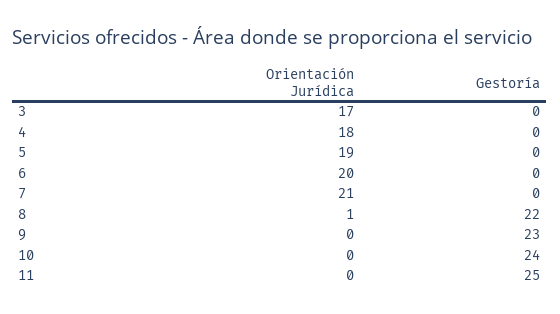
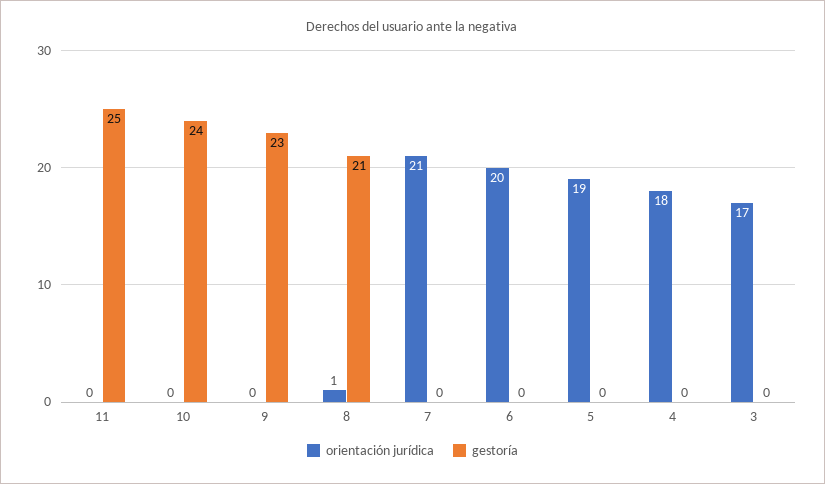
Gestoría, 8: 22 -> 21

